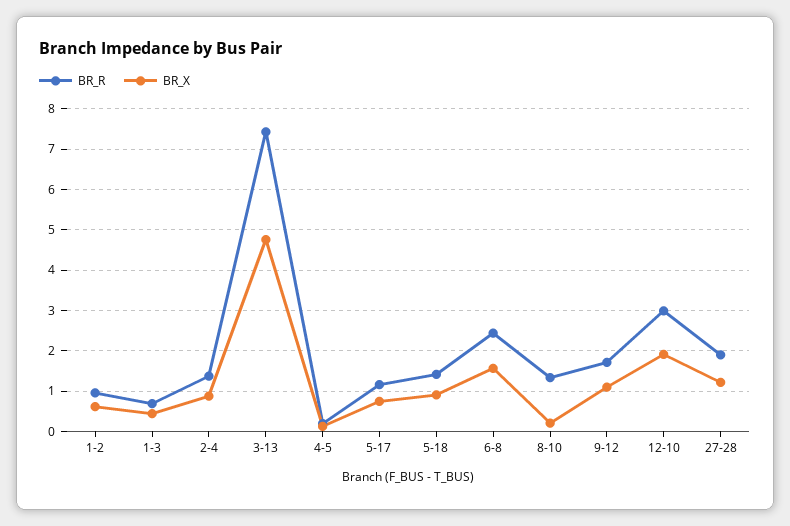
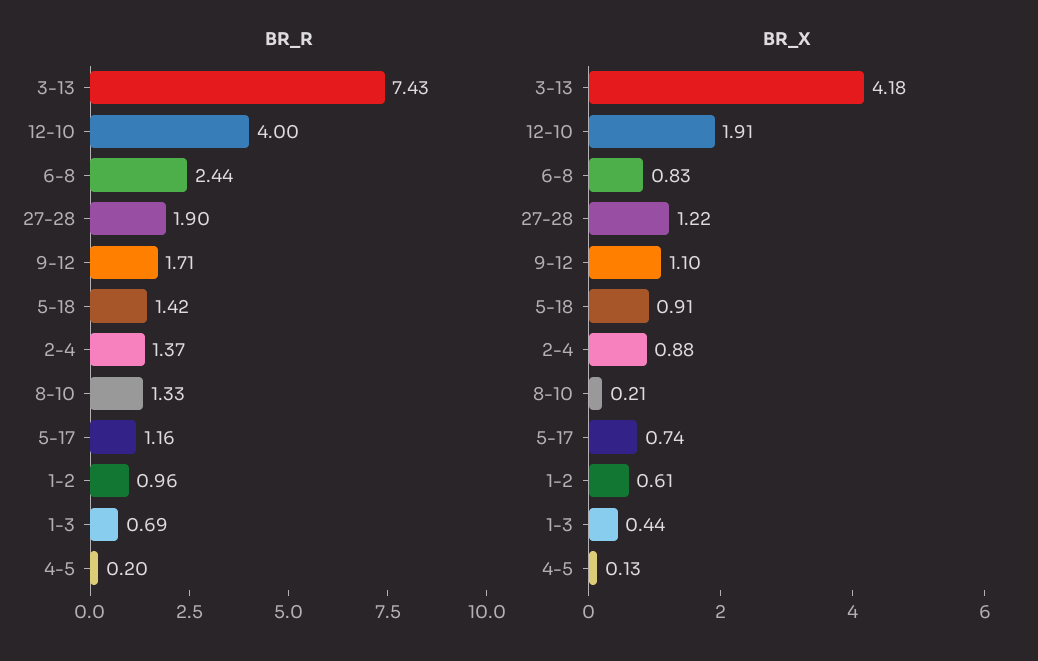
BR_X, 3-13: 4.8 -> 4.18
BR_X, 6-8: 1.6 -> 0.83
BR_R, 12-10: 3 -> 4

